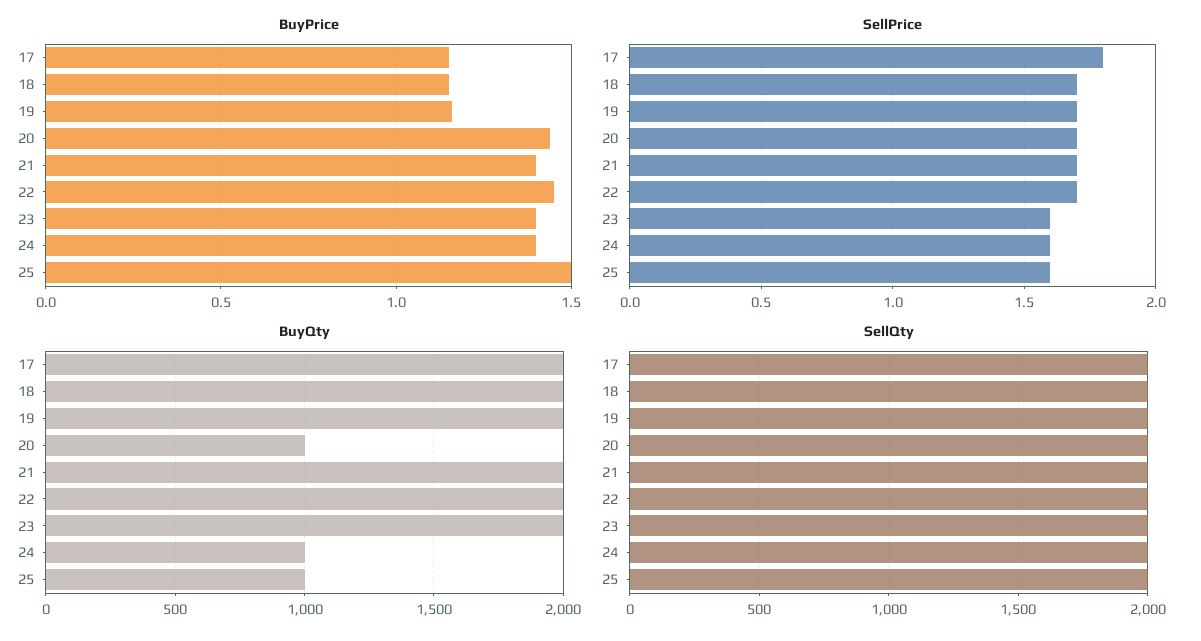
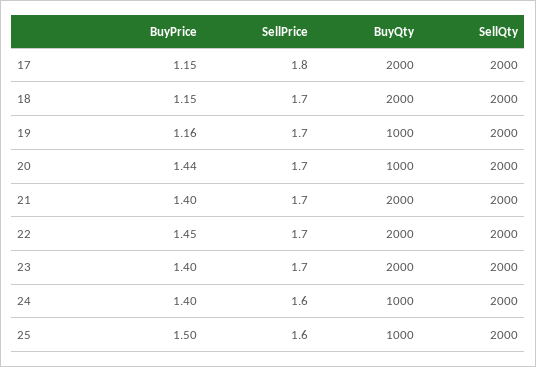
SellPrice, 23: 1.6 -> 1.7
BuyQty, 19: 2000 -> 1000

